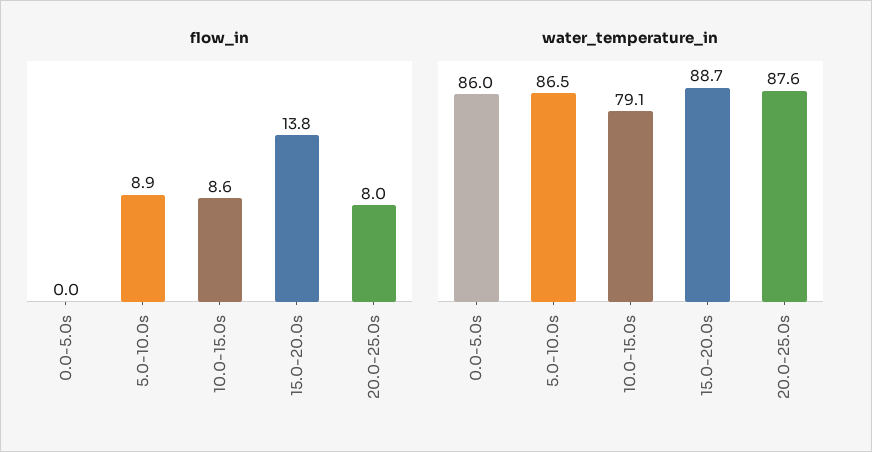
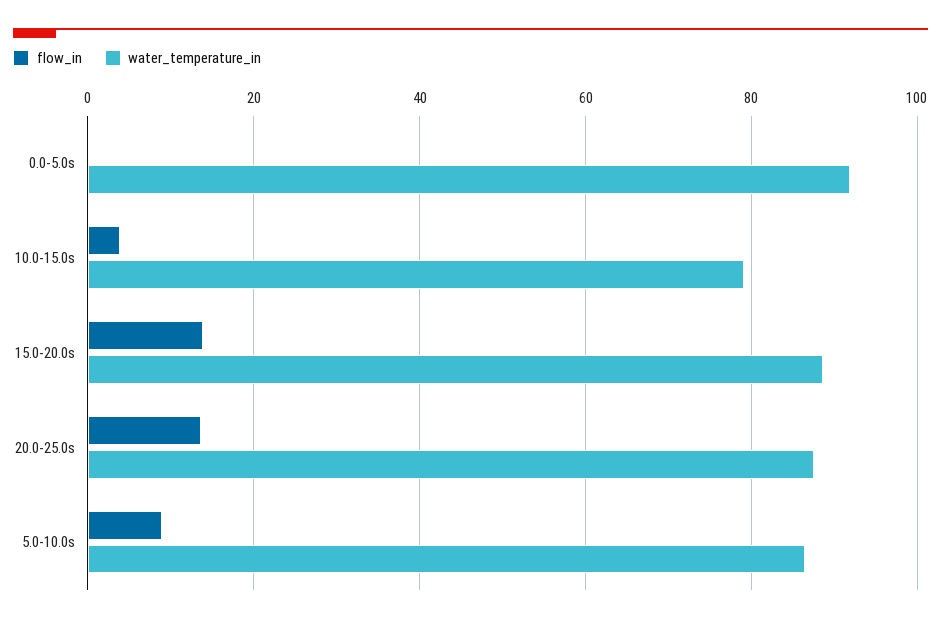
flow_in, 10.0-15.0s: 8.6 -> 4
flow_in, 20.0-25.0s: 8 -> 14
water_temperature_in, 0.0-5.0s: 86 -> 92

